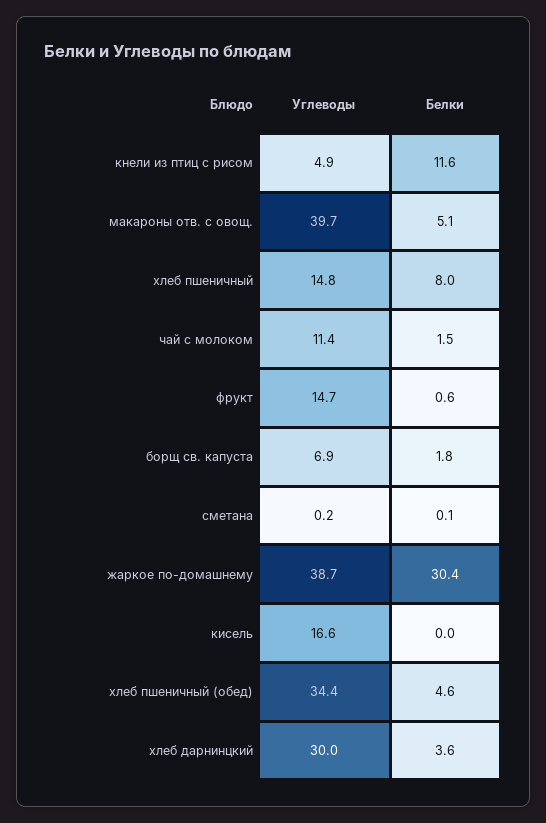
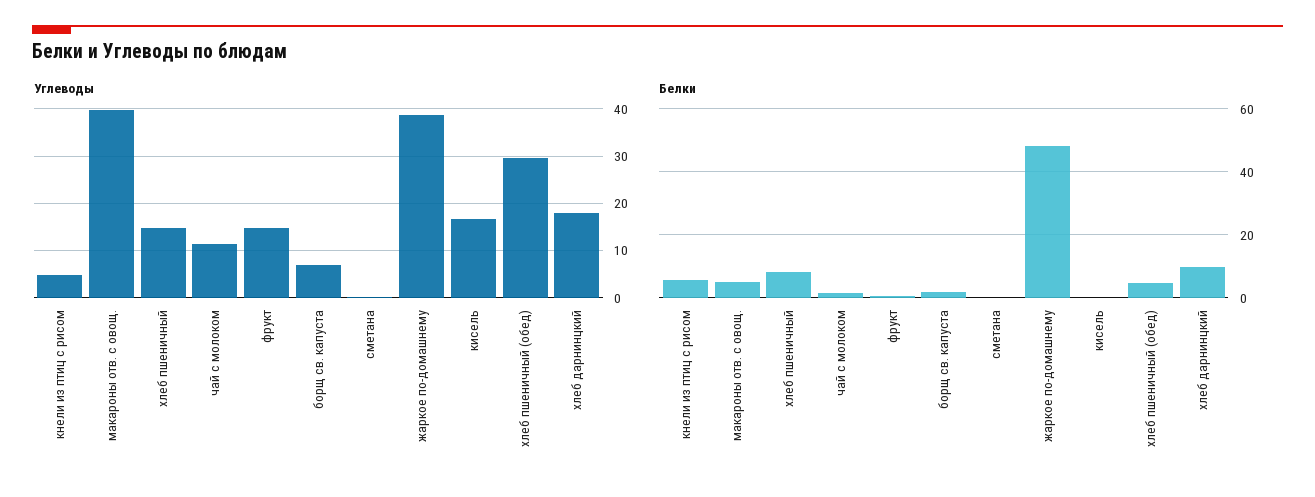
Белки, кнели из птиц с рисом: 11.6 -> 6
Белки, жаркое по-домашнему: 30.4 -> 48
Углеводы, хлеб пшеничный (обед): 34.4 -> 30
Углеводы, хлеб дарнинцкий: 30 -> 18
Белки, хлеб дарнинцкий: 3.6 -> 10

